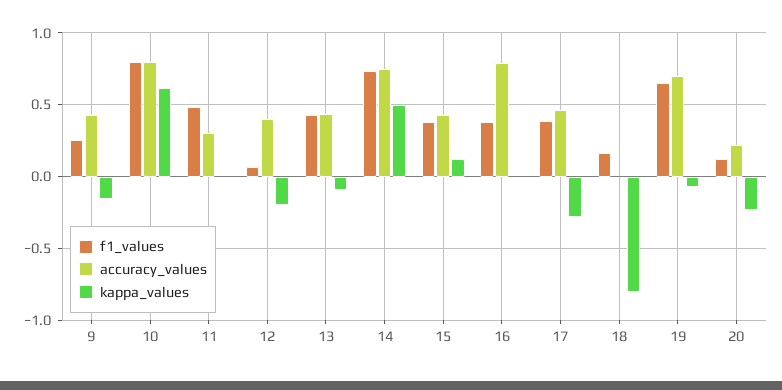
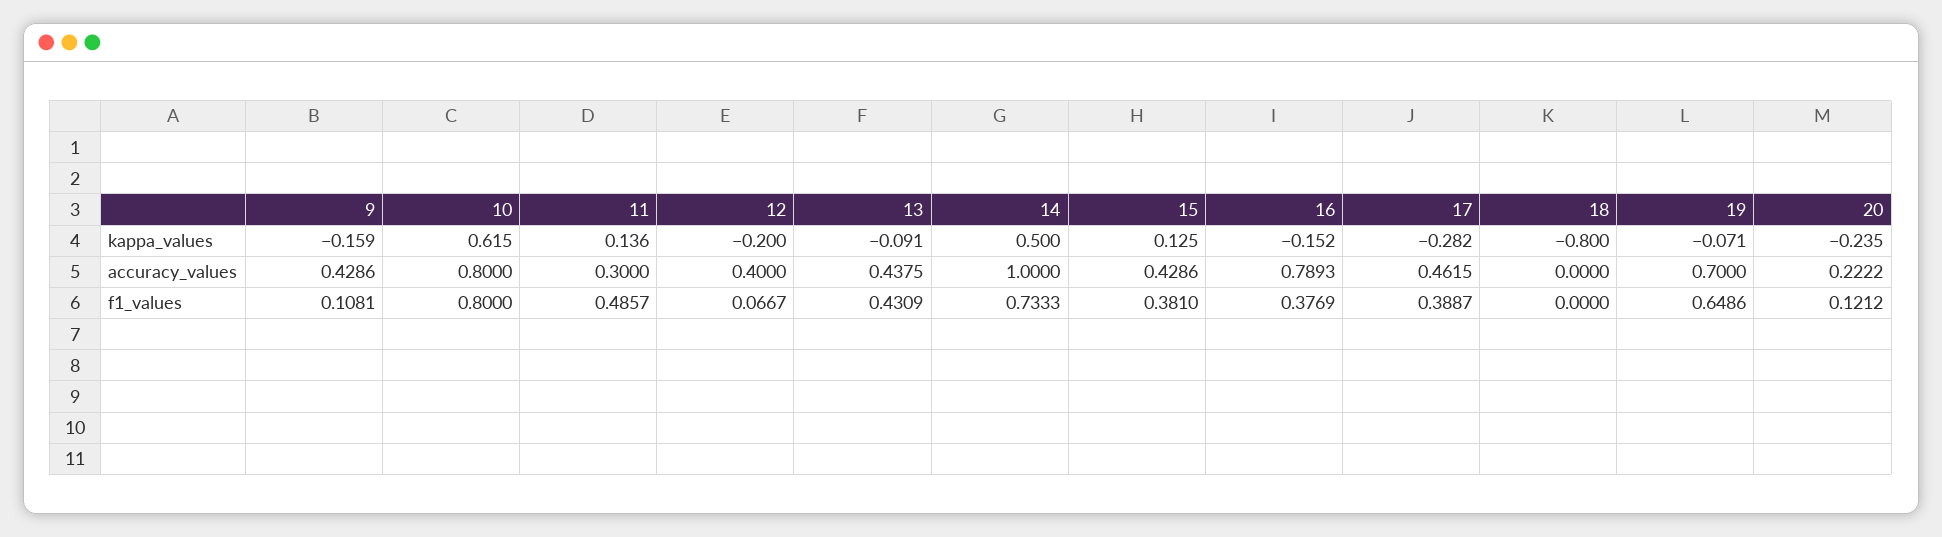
f1_values, 9: 0.25 -> 0.1081
kappa_values, 11: 0 -> 0.136
accuracy_values, 14: 0.75 -> 1
kappa_values, 16: 0 -> -0.152
f1_values, 18: 0.15 -> 0

